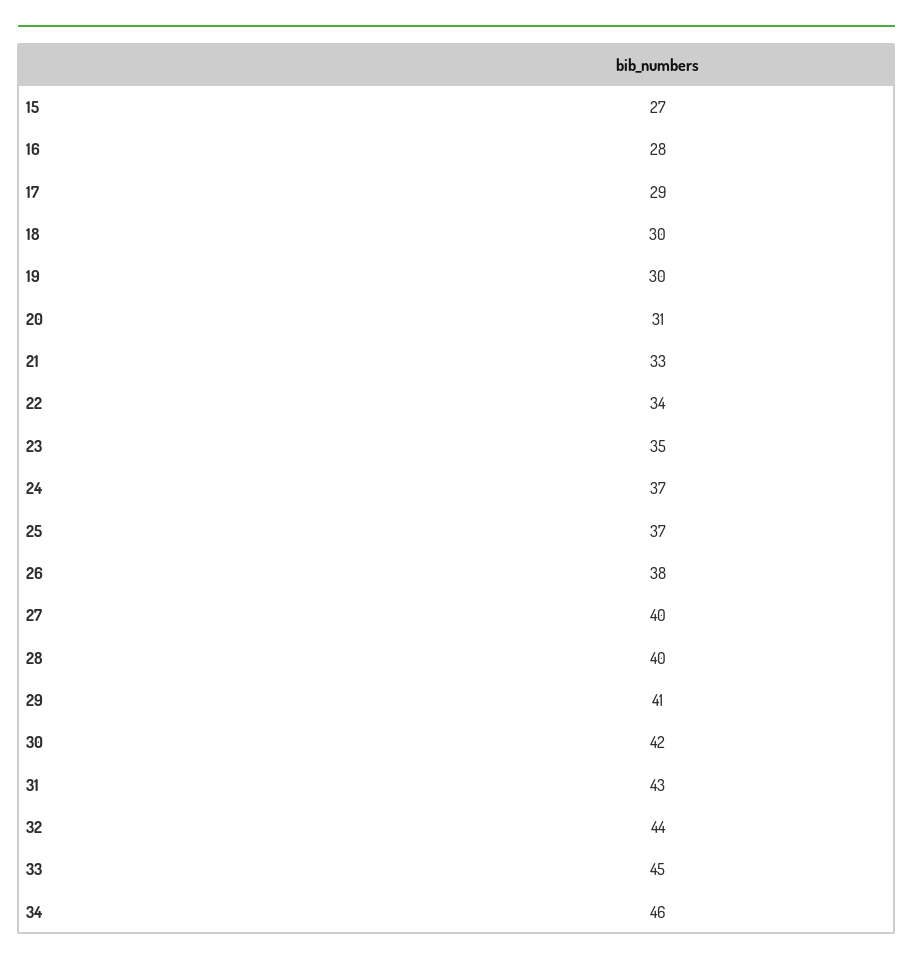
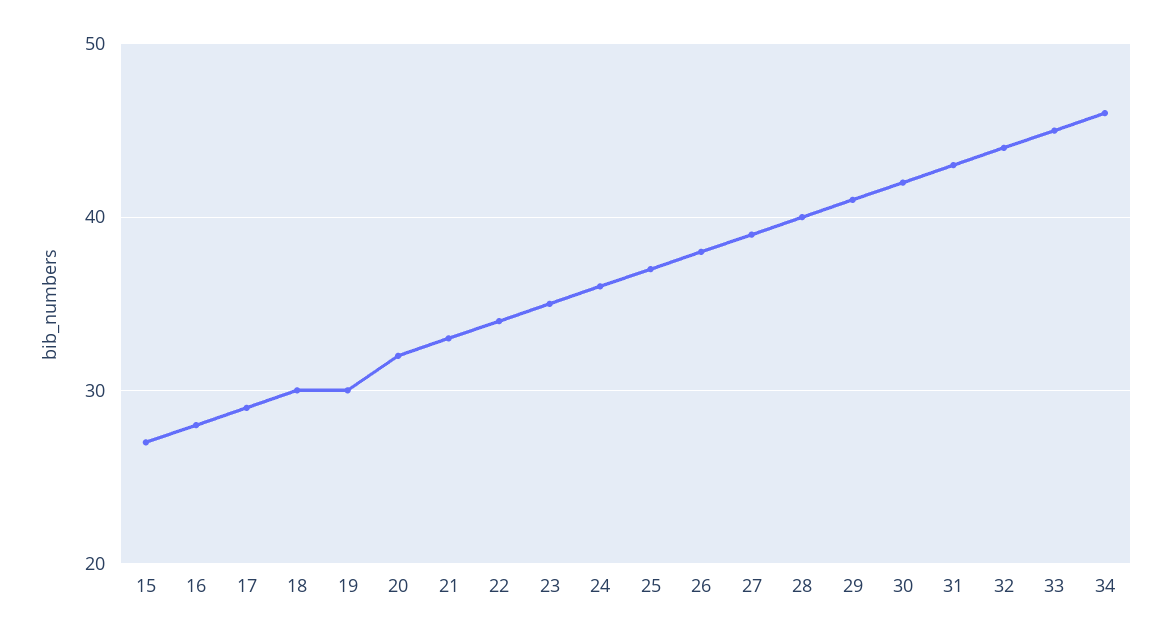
20: 31 -> 32
24: 37 -> 36
27: 40 -> 39

